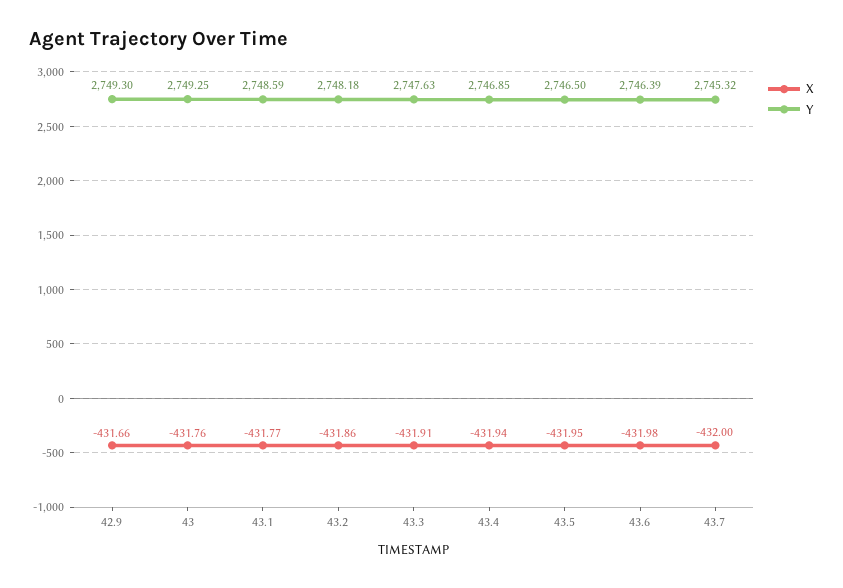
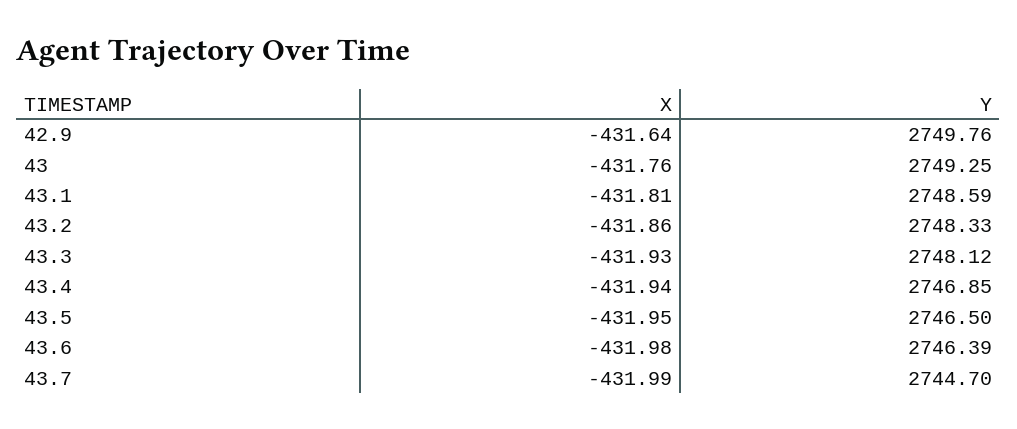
X, 42.9: -431.66 -> -431.64
Y, 42.9: 2749.3 -> 2749.76
X, 43.1: -431.77 -> -431.81
Y, 43.2: 2748.18 -> 2748.33
X, 43.3: -431.91 -> -431.93
Y, 43.3: 2747.63 -> 2748.12
X, 43.7: -432 -> -431.99
Y, 43.7: 2745.32 -> 2744.7

